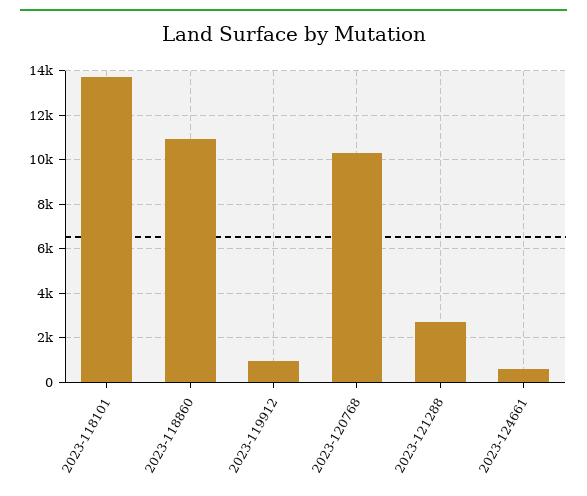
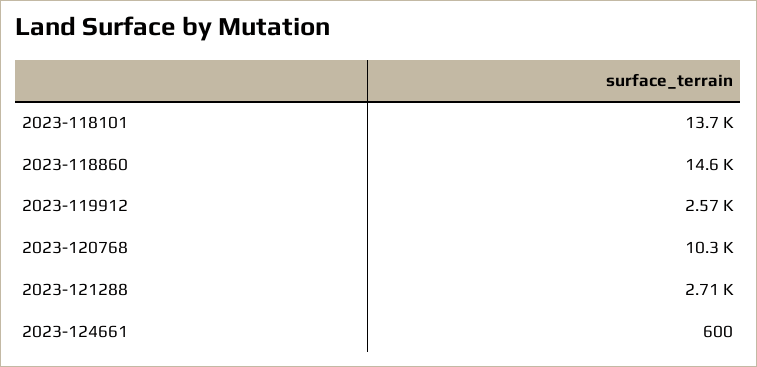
2023-118860: 11000 -> 14600
2023-119912: 1000 -> 2570

